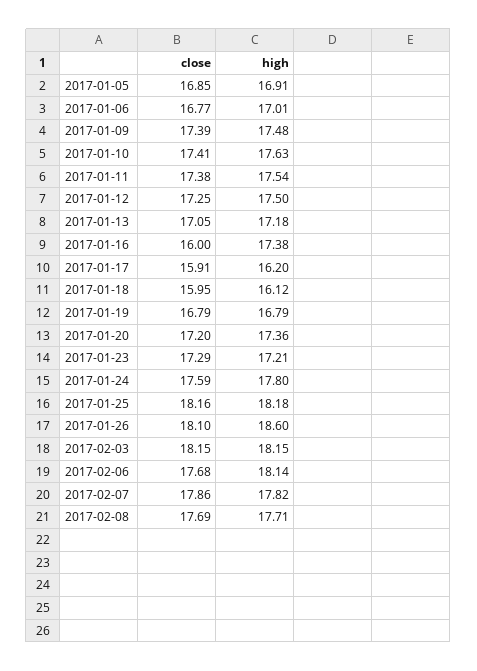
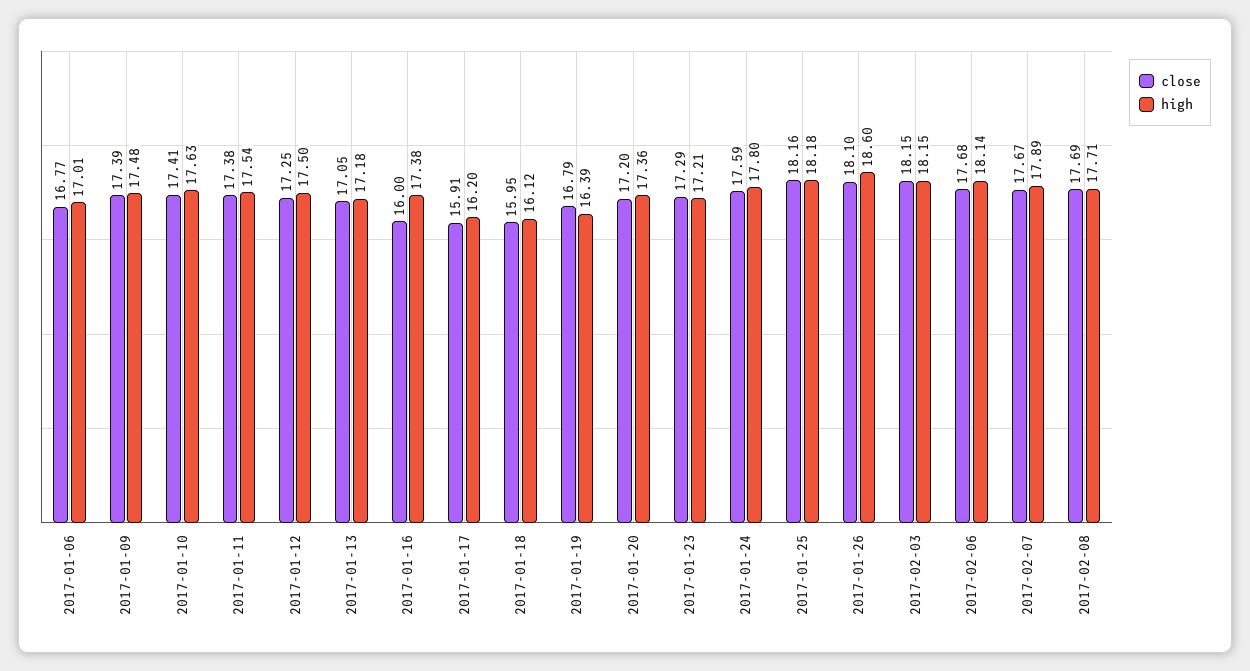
close, 2017-01-05: 16.85 -> none
high, 2017-01-05: 16.91 -> none
high, 2017-01-19: 16.79 -> 16.39
close, 2017-02-07: 17.86 -> 17.67
high, 2017-02-07: 17.82 -> 17.89

